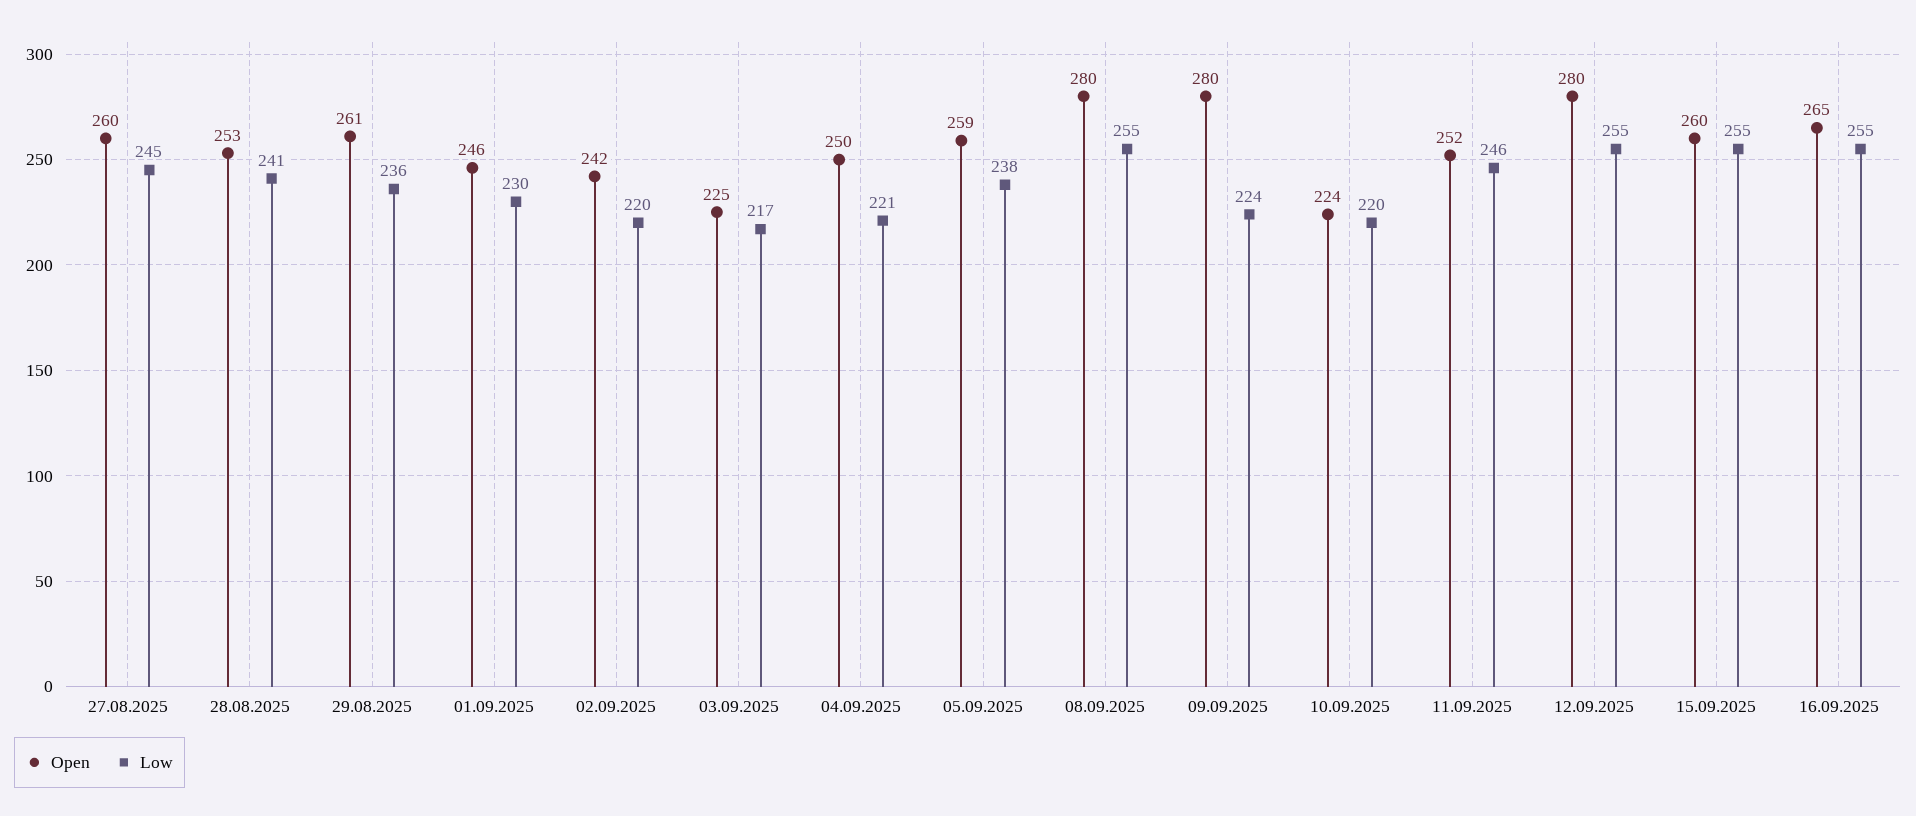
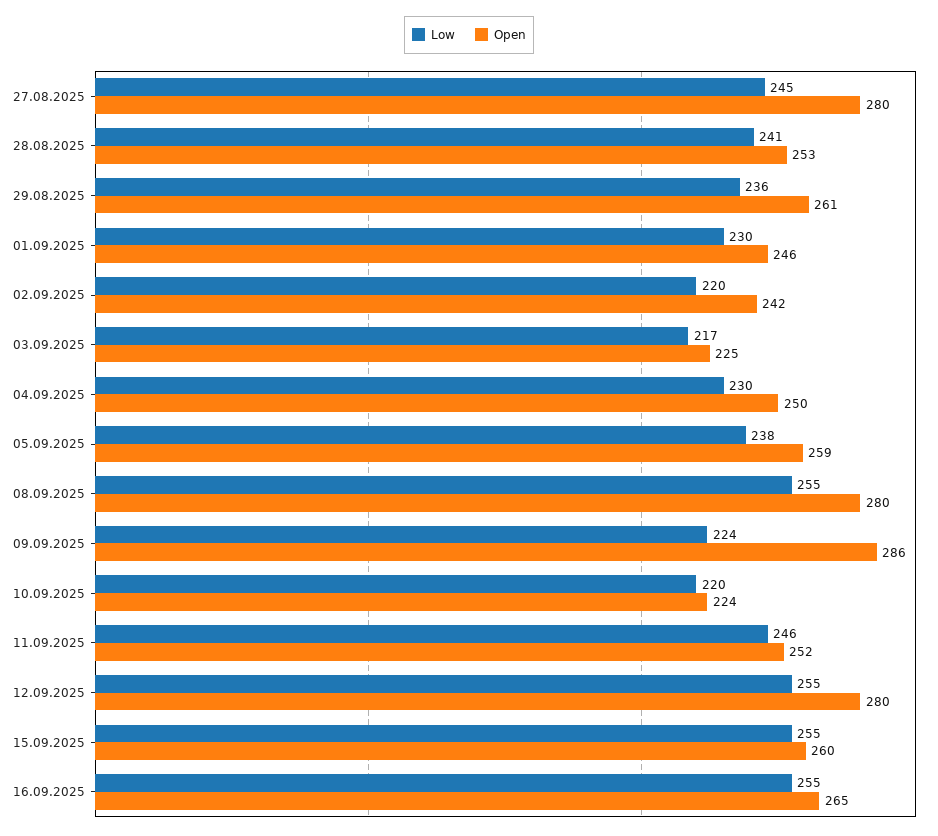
Open, 27.08.2025: 260 -> 280
Low, 04.09.2025: 221 -> 230
Open, 09.09.2025: 280 -> 286

